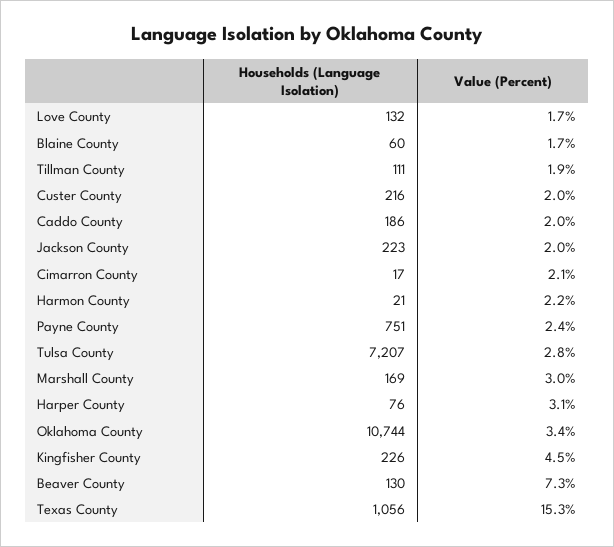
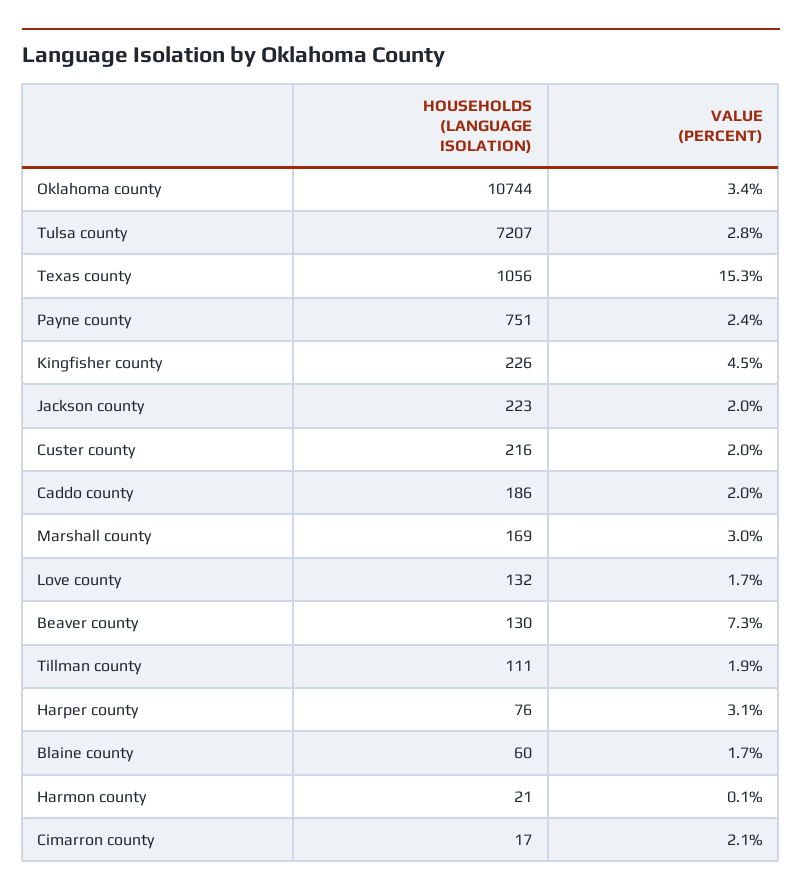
Value (Percent), Harmon County: 2.2 -> 0.1

